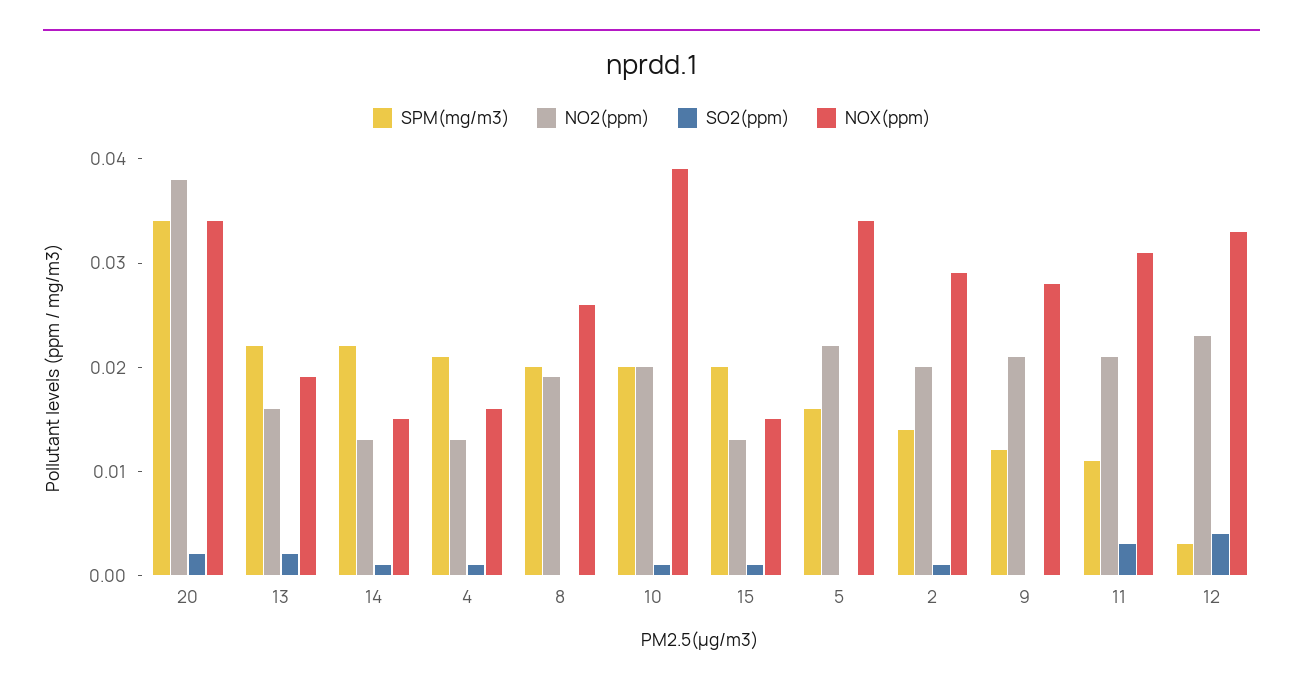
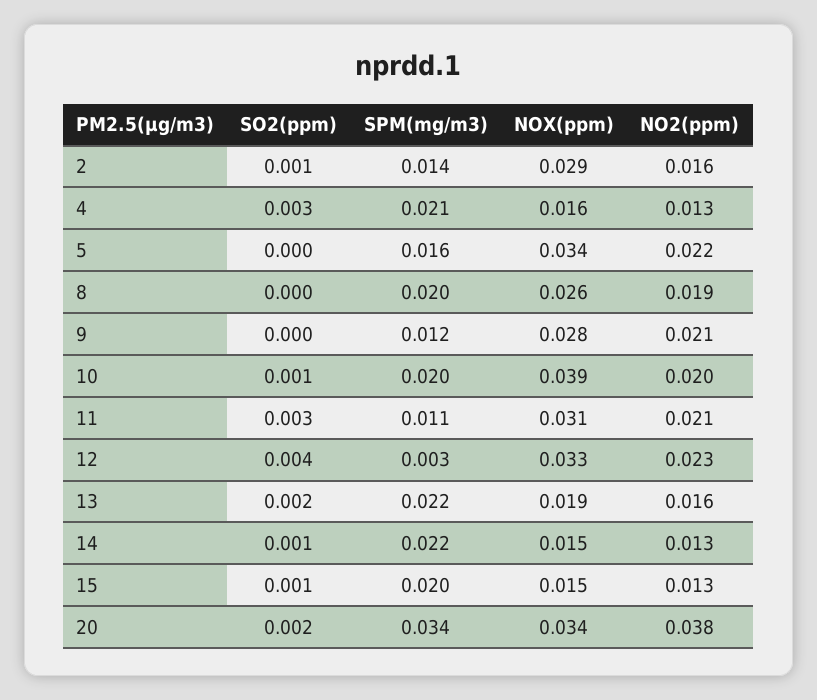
SO2(ppm), 4: 0.001 -> 0.003
NO2(ppm), 2: 0.02 -> 0.016

